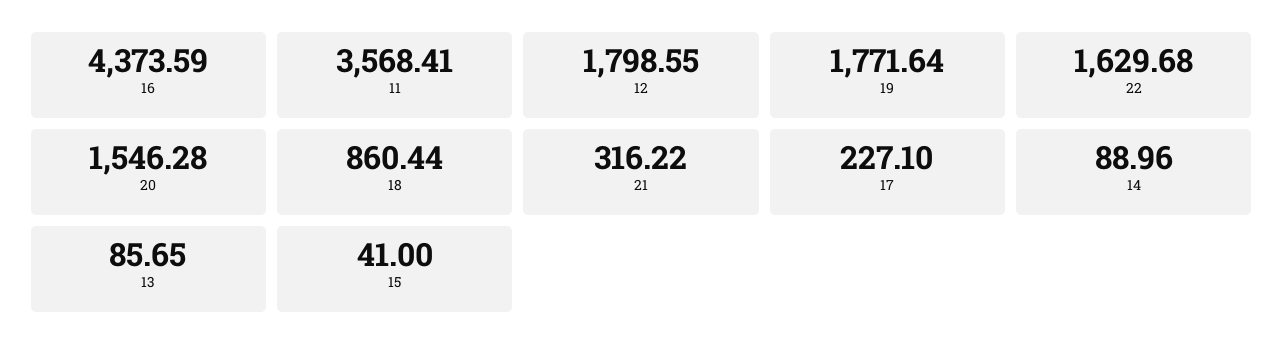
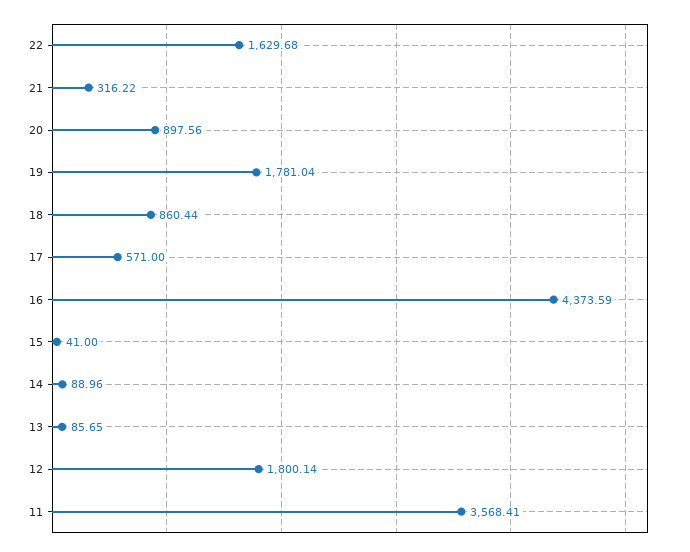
12: 1798.55 -> 1800.14
19: 1771.64 -> 1781.04
20: 1546.28 -> 897.56
17: 227.1 -> 571

